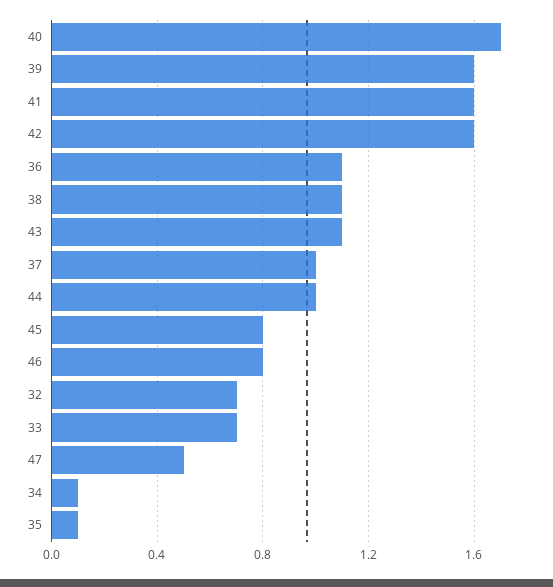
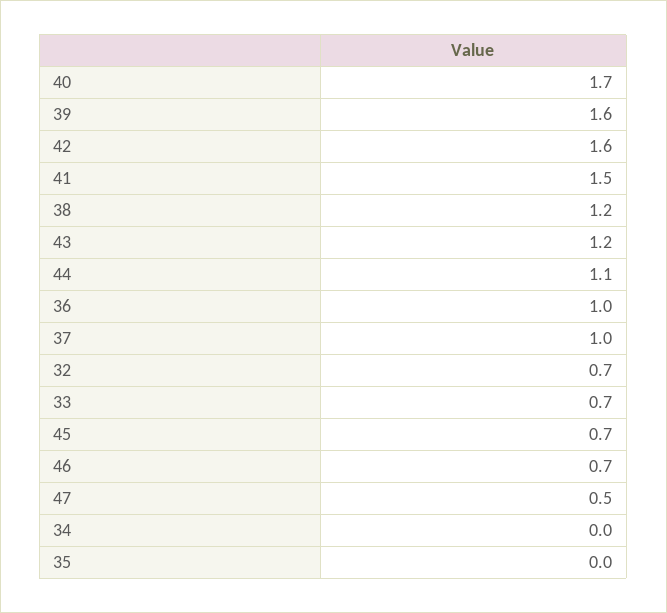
41: 1.6 -> 1.5
36: 1.1 -> 1
38: 1.1 -> 1.2
43: 1.1 -> 1.2
44: 1 -> 1.1
45: 0.8 -> 0.7
46: 0.8 -> 0.7
34: 0.1 -> 0
35: 0.1 -> 0

